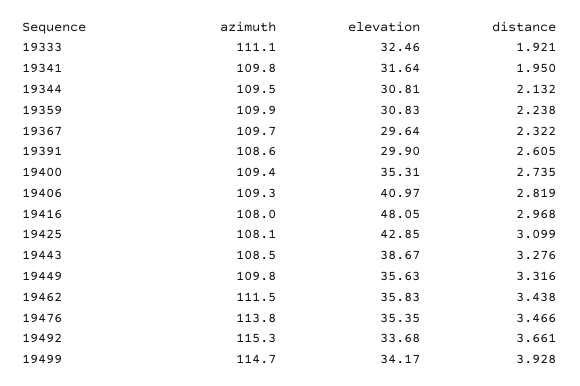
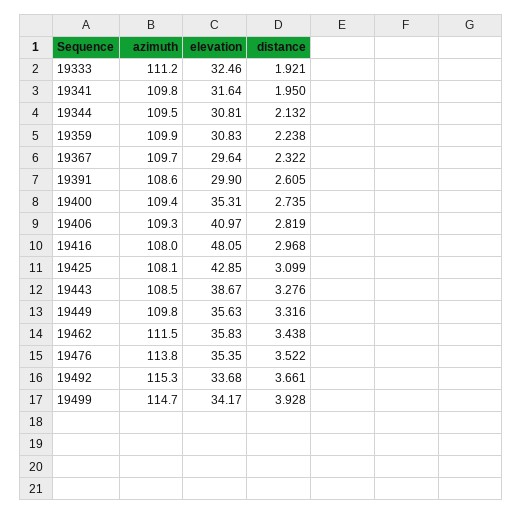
azimuth, 19333: 111.1 -> 111.2
distance, 19476: 3.466 -> 3.522

